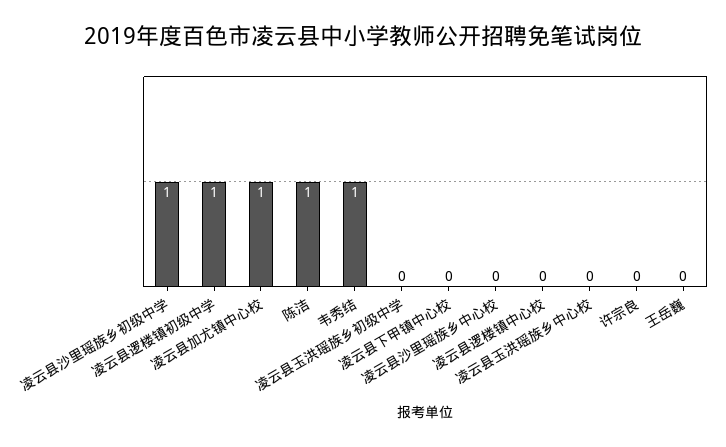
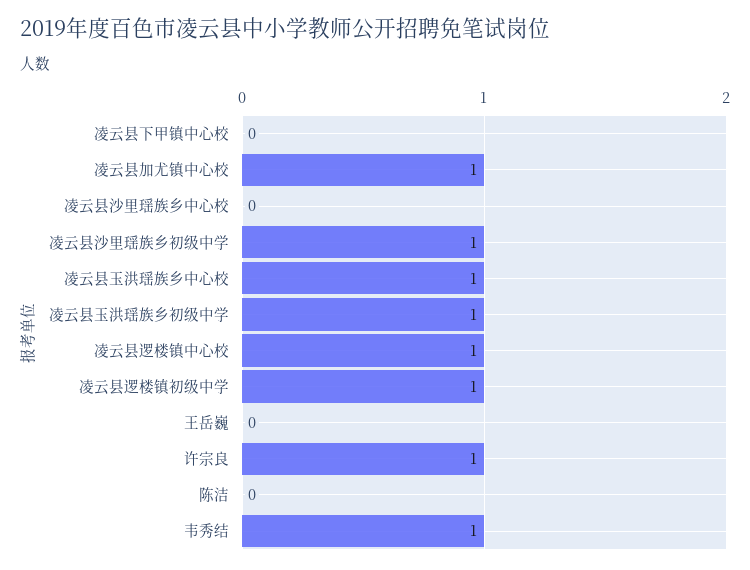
陈洁: 1 -> 0
凌云县玉洪瑶族乡初级中学: 0 -> 1
凌云县逻楼镇中心校: 0 -> 1
凌云县玉洪瑶族乡中心校: 0 -> 1
许宗良: 0 -> 1

